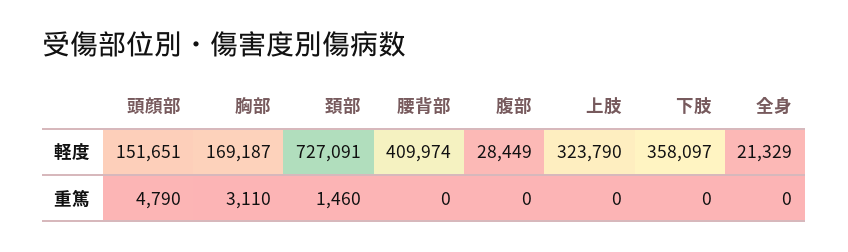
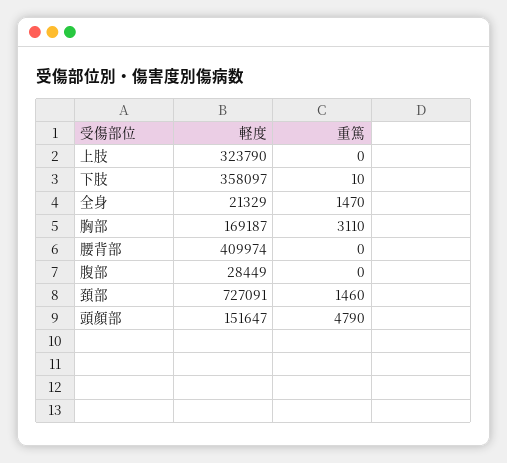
頭顔部, 軽度: 151651 -> 151647
下肢, 重篤: 0 -> 10
全身, 重篤: 0 -> 1470

